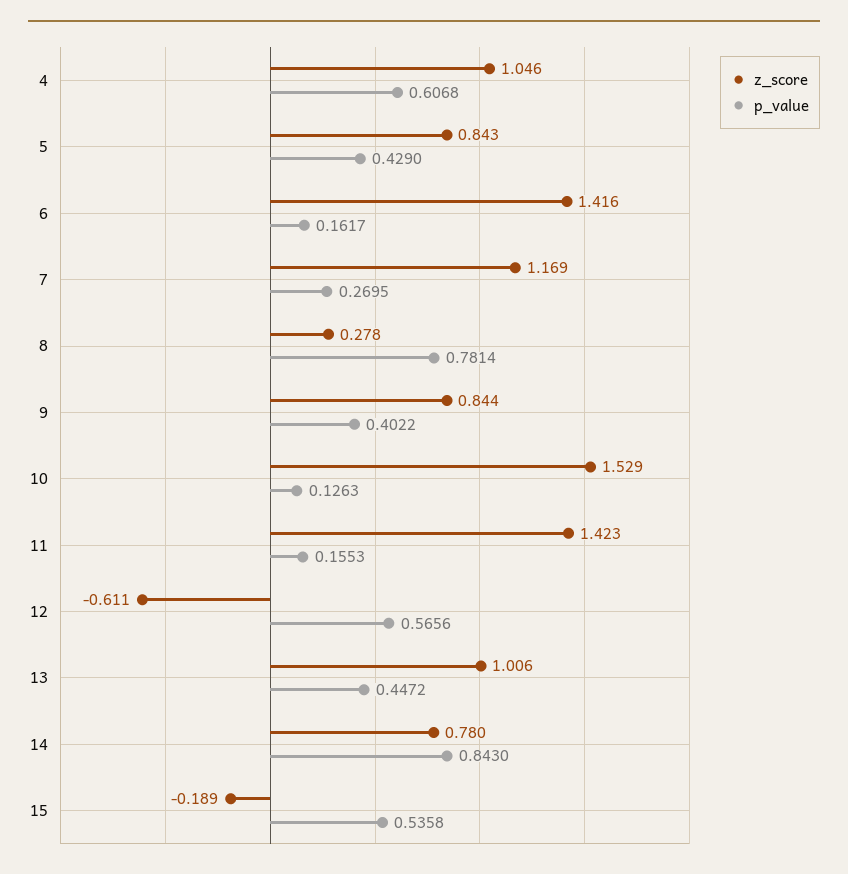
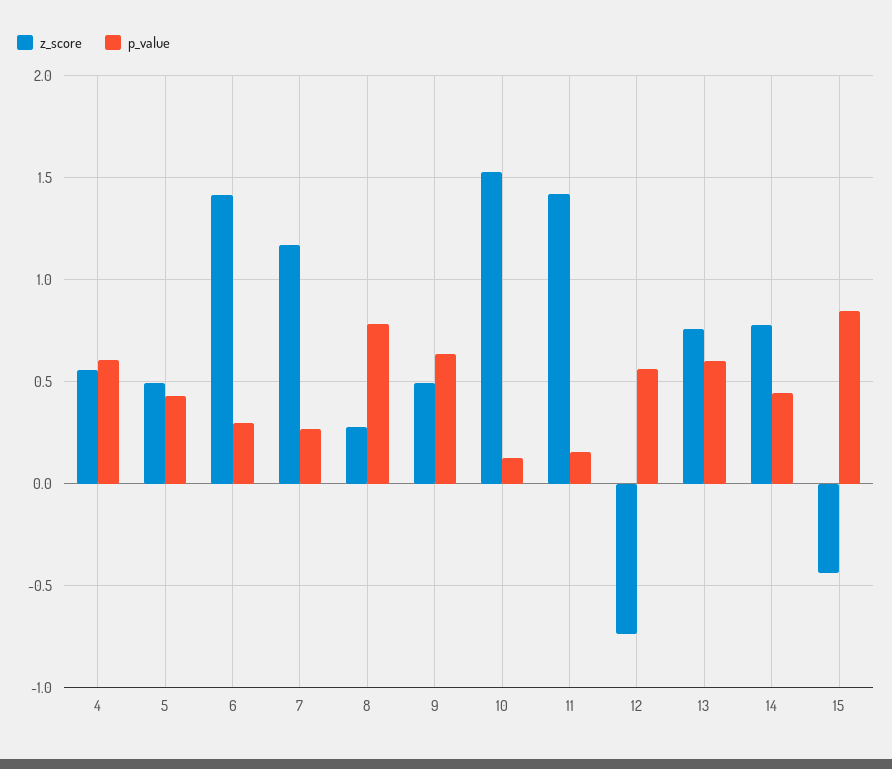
z_score, 4: 1.046 -> 0.55
z_score, 5: 0.843 -> 0.5
p_value, 6: 0.1617 -> 0.3
z_score, 9: 0.844 -> 0.5
p_value, 9: 0.4022 -> 0.65
z_score, 12: -0.611 -> -0.75
z_score, 13: 1.006 -> 0.75
p_value, 13: 0.4472 -> 0.6
p_value, 14: 0.843 -> 0.45
z_score, 15: -0.189 -> -0.45
p_value, 15: 0.5358 -> 0.85

